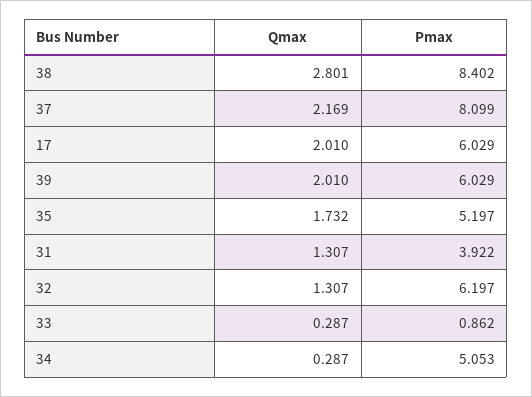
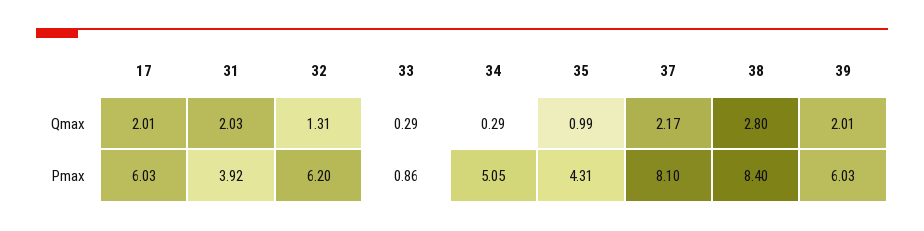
Qmax, 35: 1.732 -> 0.99
Pmax, 35: 5.197 -> 4.31
Qmax, 31: 1.307 -> 2.03

